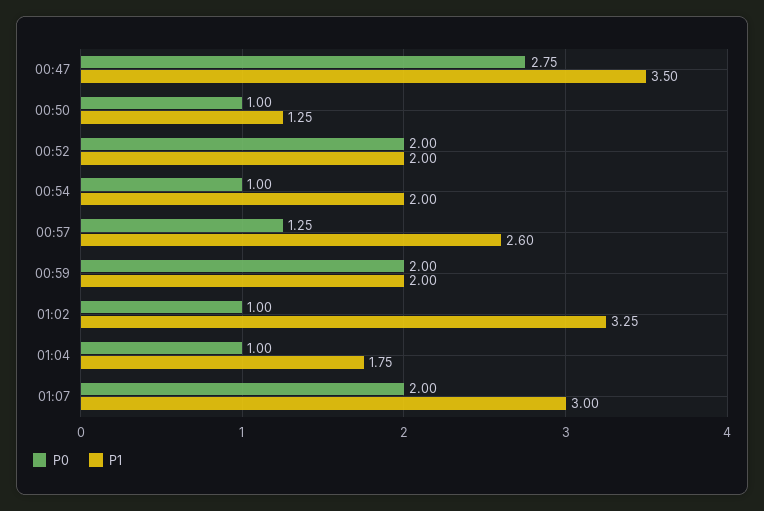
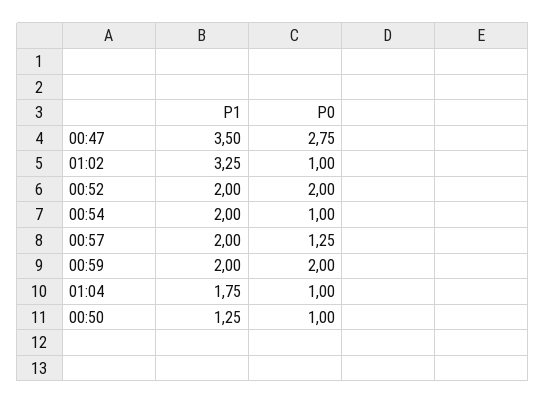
P1, 00:57: 2.6 -> 2
P0, 01:07: 2 -> none
P1, 01:07: 3 -> none

